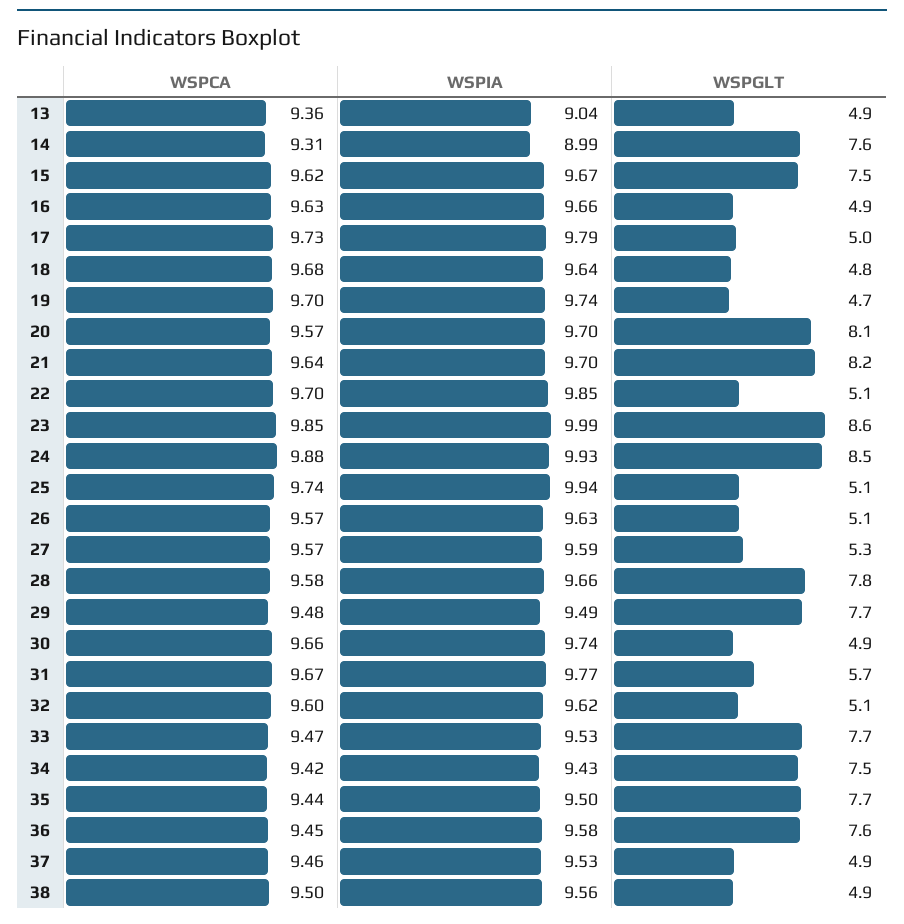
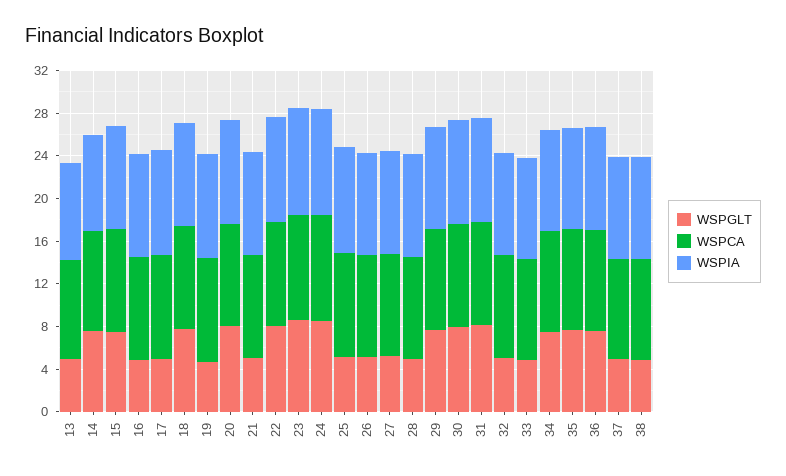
WSPGLT, 18: 4.8 -> 8
WSPGLT, 21: 8.2 -> 5
WSPGLT, 22: 5.1 -> 8
WSPGLT, 28: 7.8 -> 5
WSPGLT, 30: 4.9 -> 8
WSPGLT, 31: 5.7 -> 8
WSPGLT, 33: 7.7 -> 5

